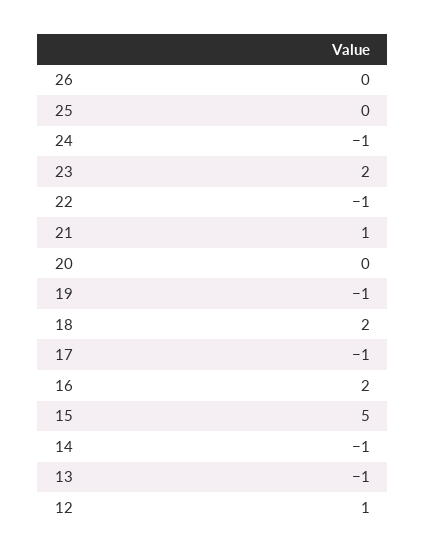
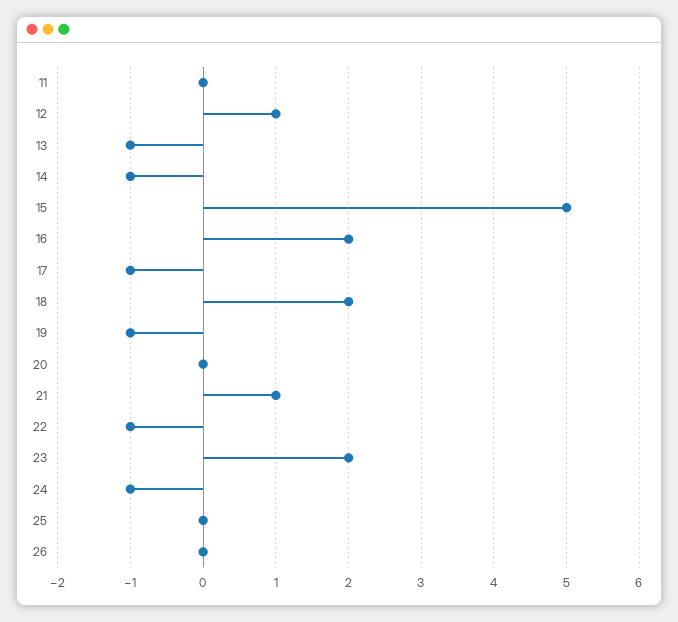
11: none -> 0

